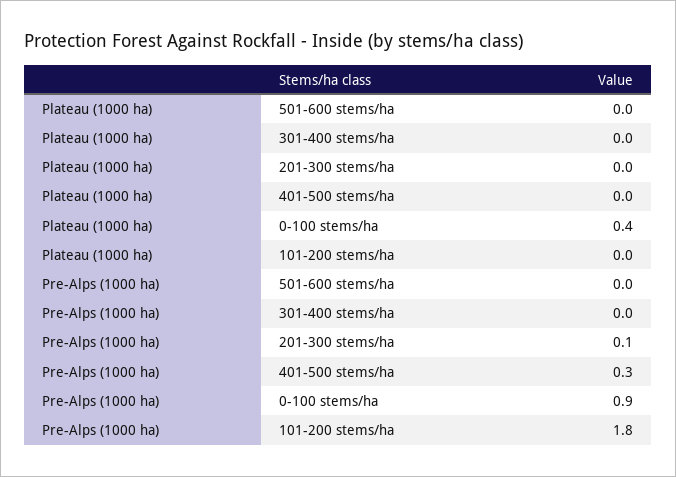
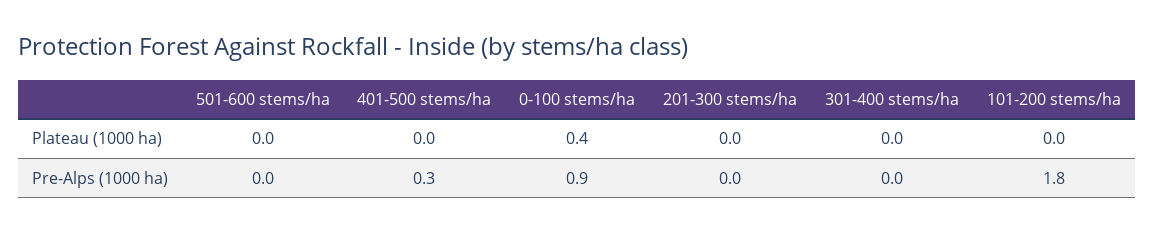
Pre-Alps (1000 ha), 201-300 stems/ha: 0.1 -> 0

